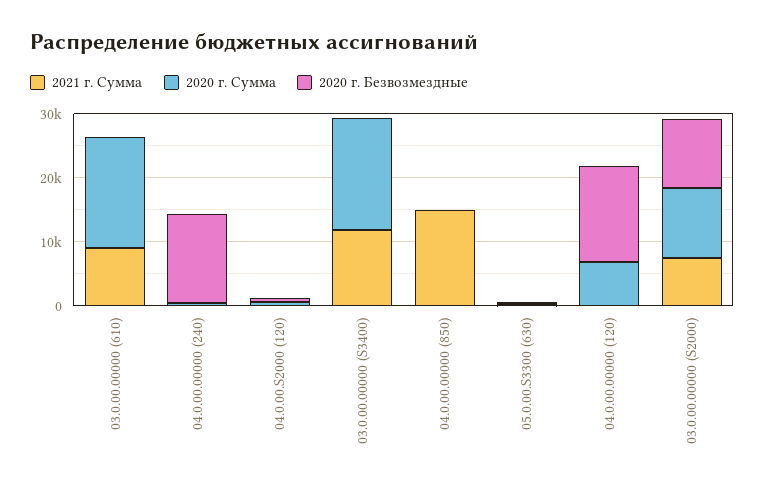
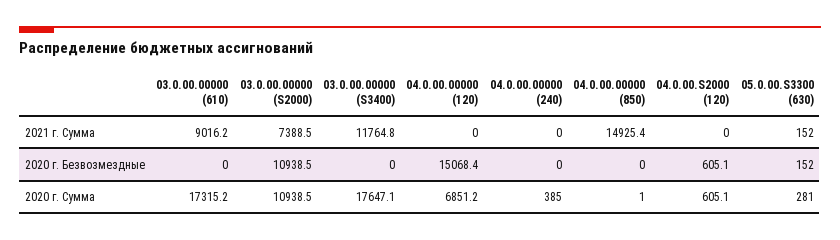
2020 г. Безвозмездные, 04.0.00.00000 (240): 14000 -> 0

